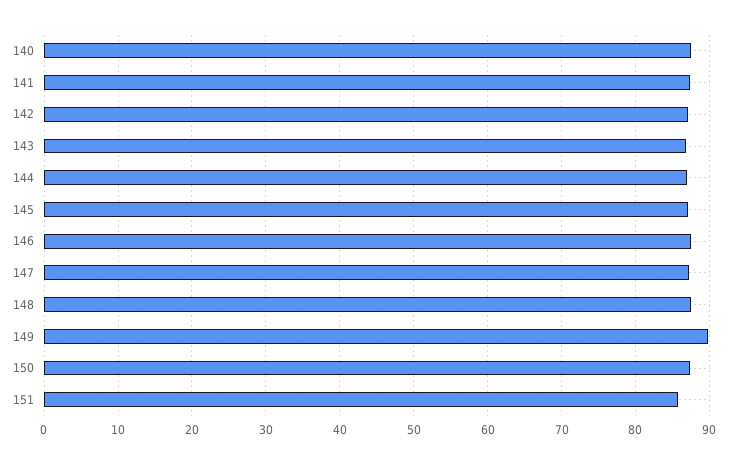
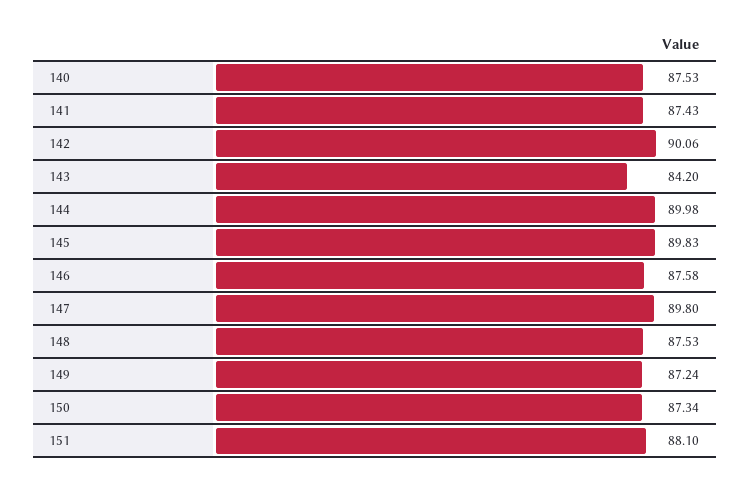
142: 87 -> 90.06
143: 87 -> 84.2
144: 87 -> 89.98
145: 87 -> 89.83
147: 87 -> 89.8
149: 90 -> 87.24
151: 86 -> 88.1

